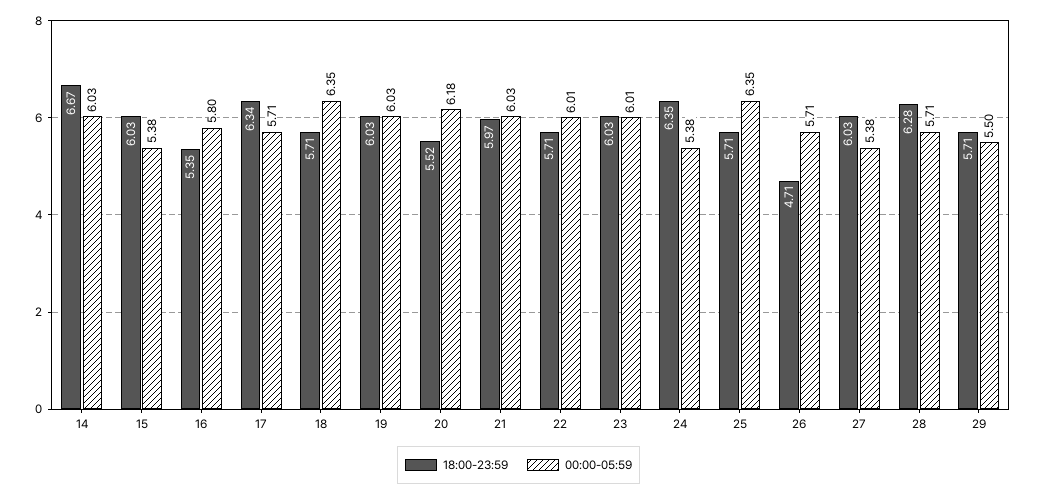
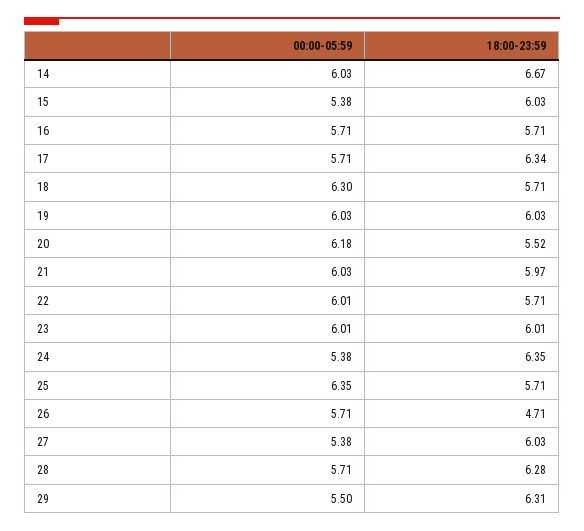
18:00-23:59, 16: 5.35 -> 5.71
00:00-05:59, 16: 5.8 -> 5.71
00:00-05:59, 18: 6.35 -> 6.3
18:00-23:59, 23: 6.03 -> 6.01
18:00-23:59, 29: 5.71 -> 6.31

